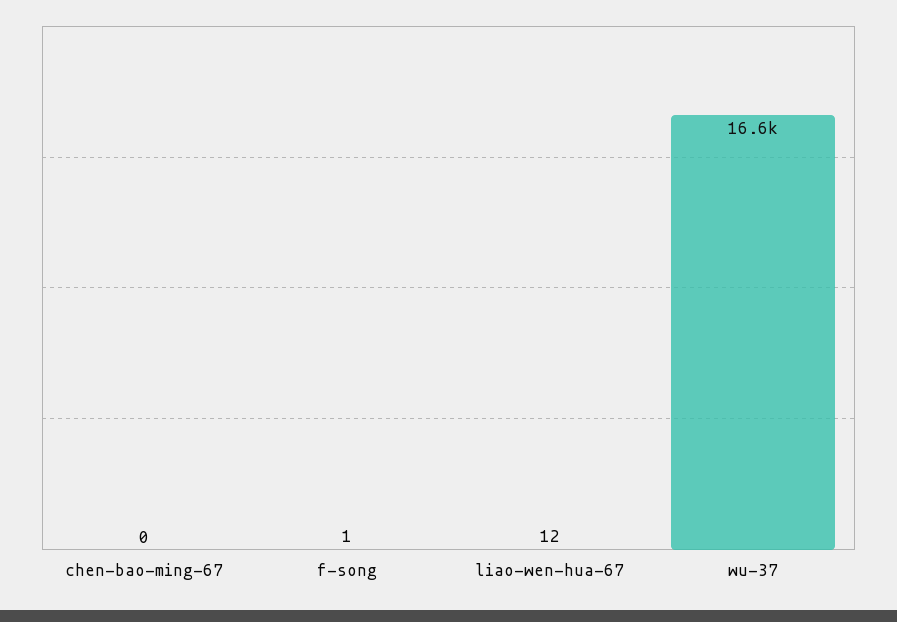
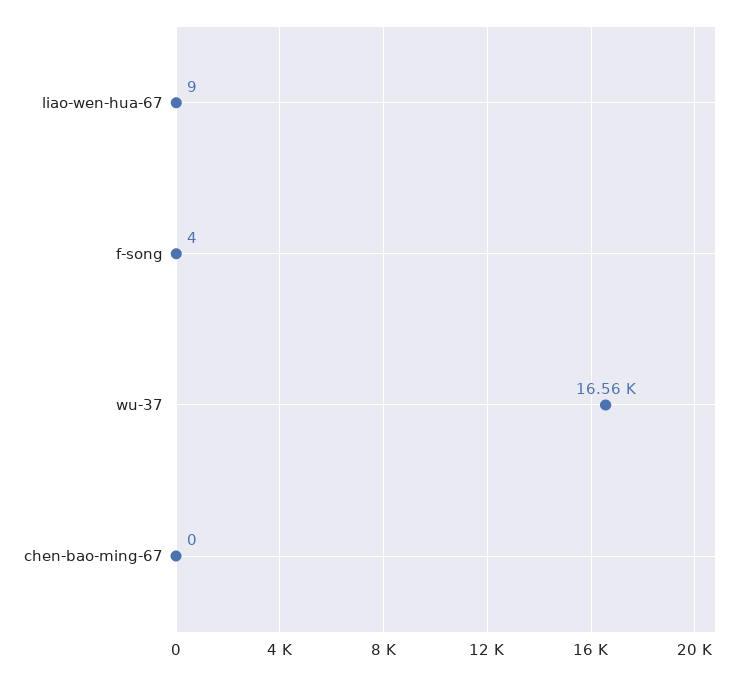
f-song: 1 -> 4
liao-wen-hua-67: 12 -> 9

